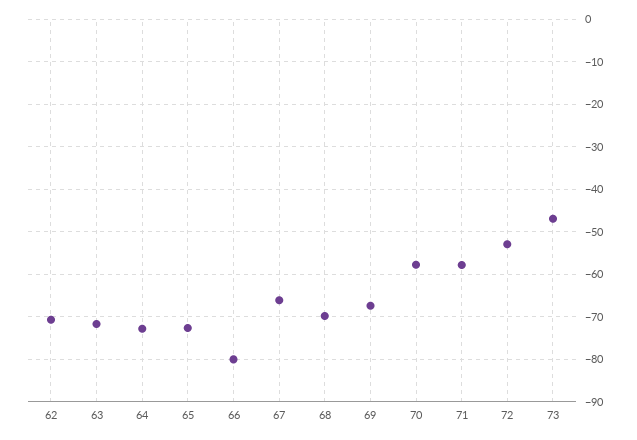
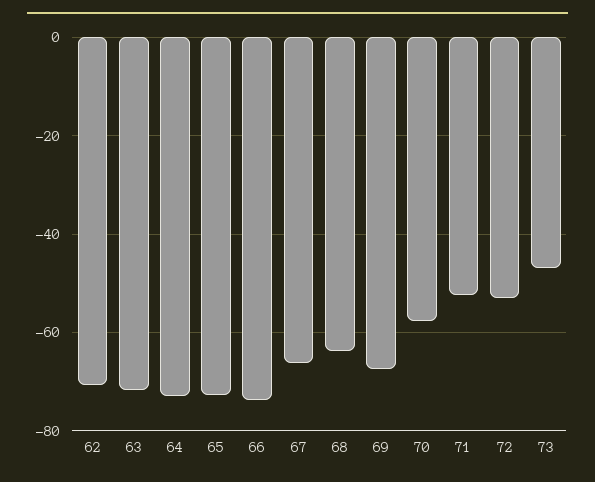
66: -80 -> -74
68: -70 -> -64
71: -58 -> -52

